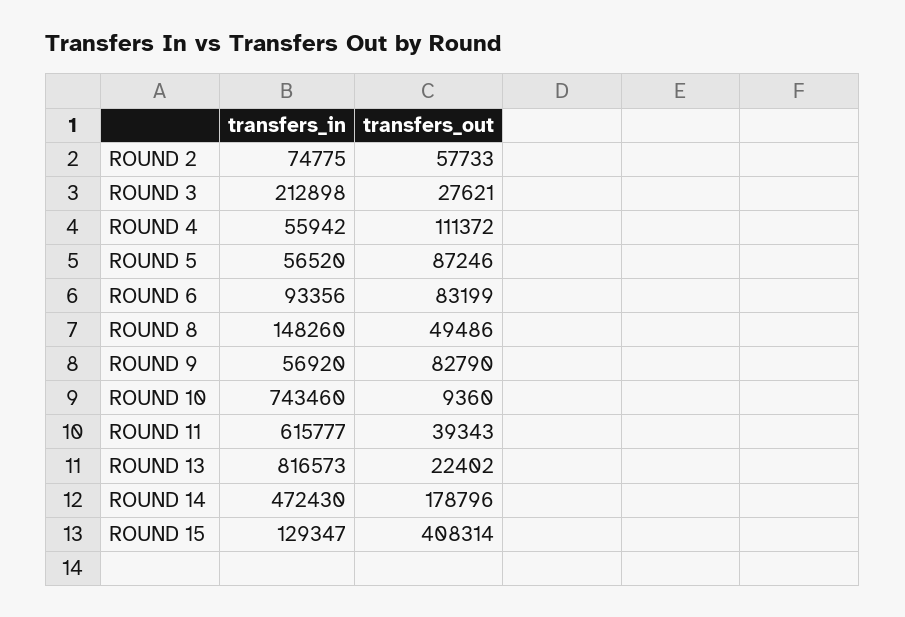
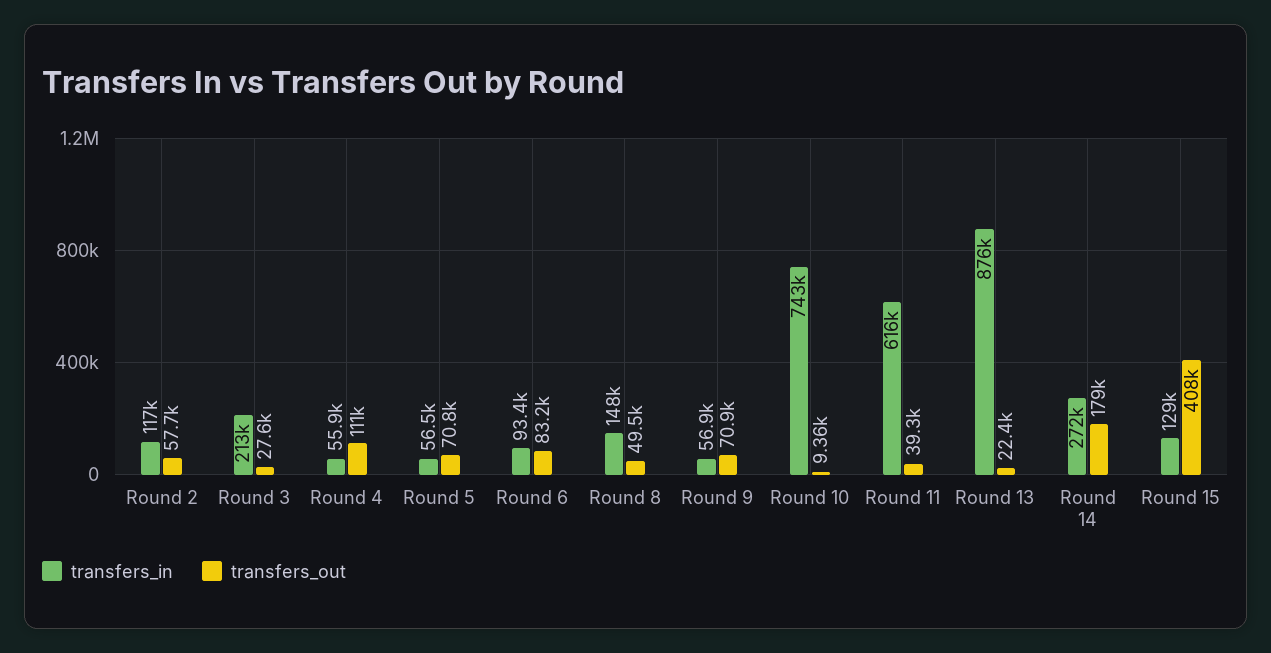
transfers_in, ROUND 2: 74775 -> 117000
transfers_out, ROUND 5: 87246 -> 70800
transfers_out, ROUND 9: 82790 -> 70900
transfers_in, ROUND 13: 816573 -> 876000
transfers_in, ROUND 14: 472430 -> 272000

